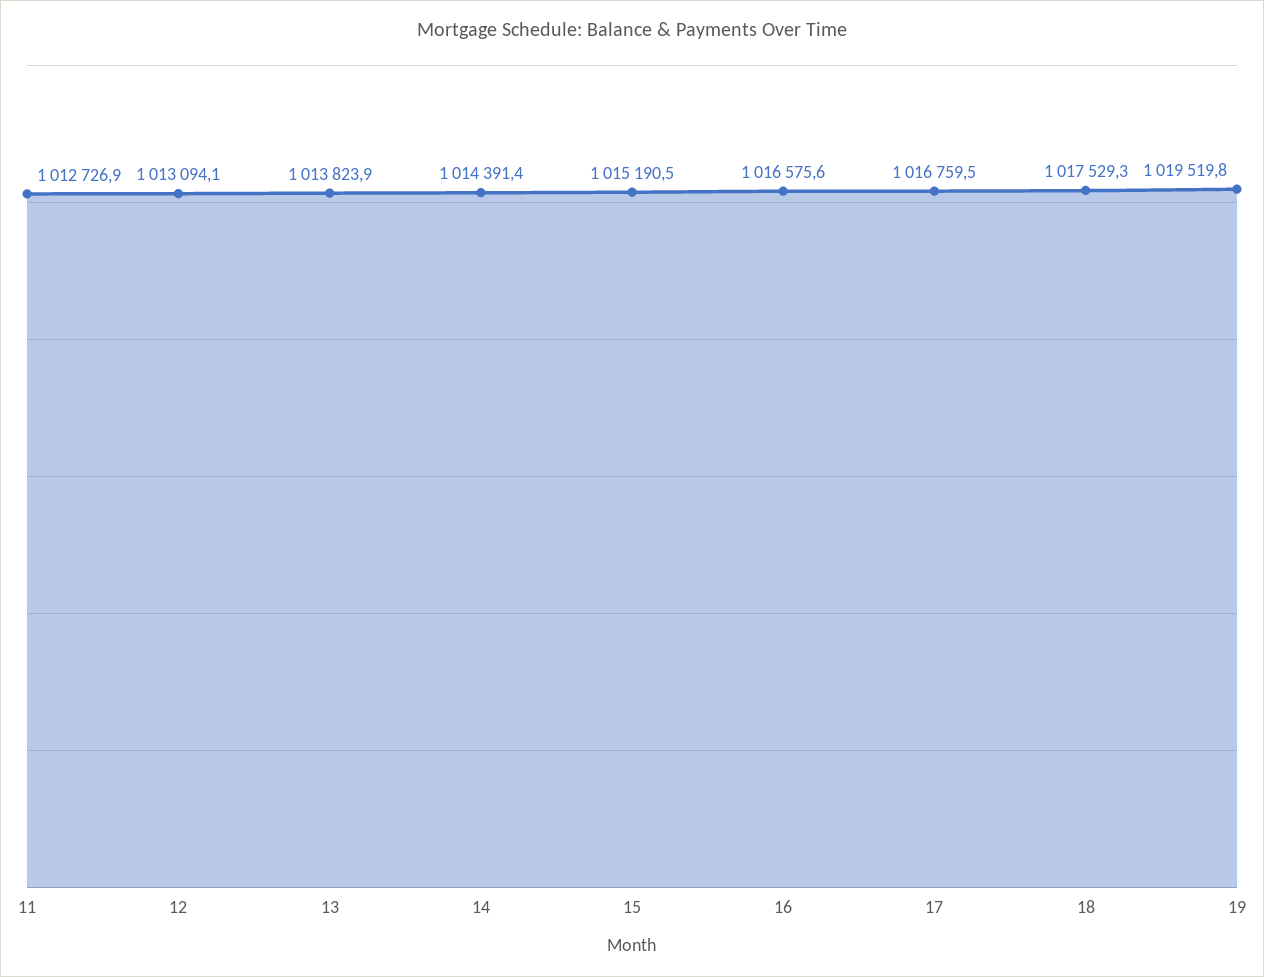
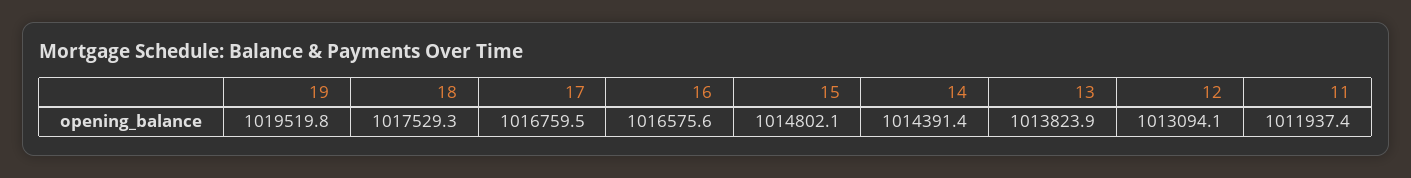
11: 1012726.9 -> 1011937.4
15: 1015190.5 -> 1014802.1

